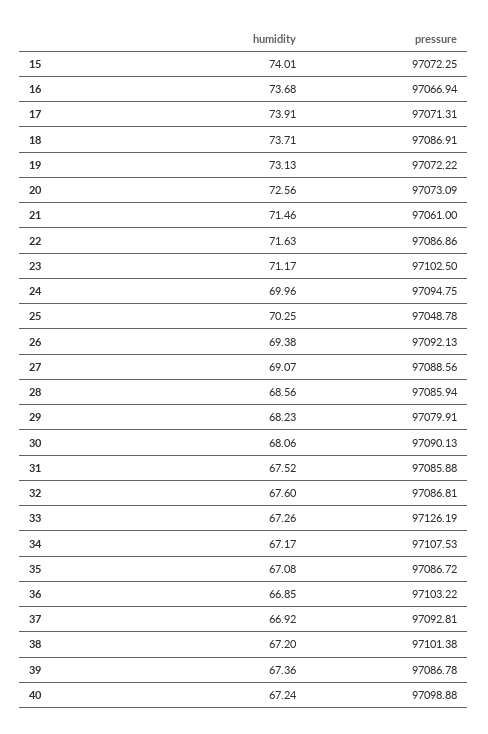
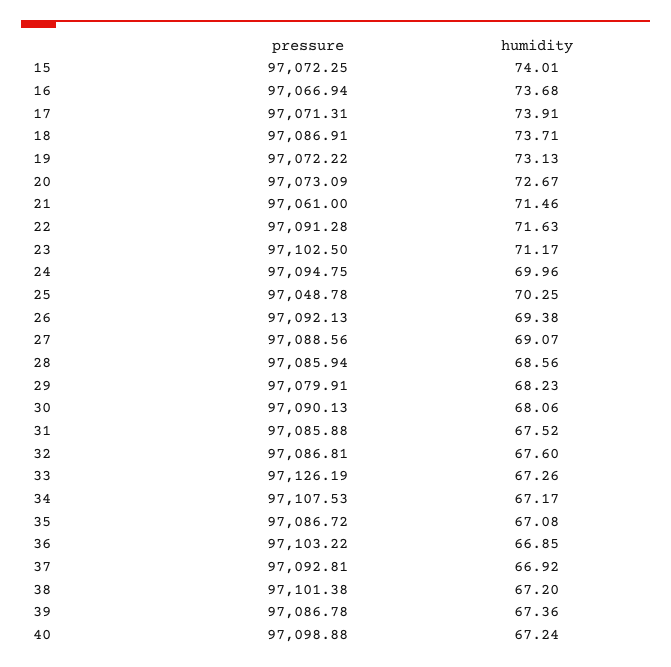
humidity, 20: 72.56 -> 72.67
pressure, 22: 97086.86 -> 97091.28

